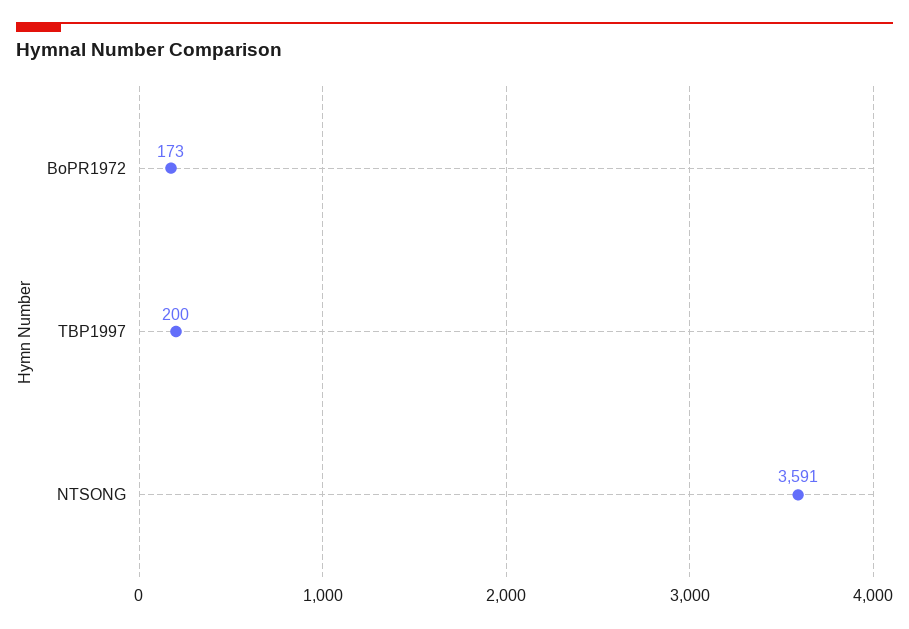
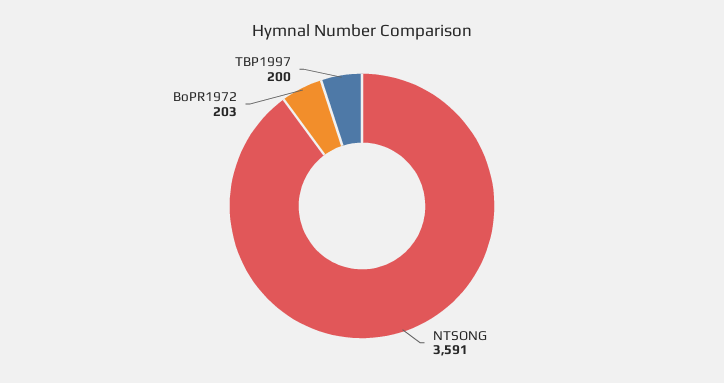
BoPR1972: 173 -> 203

